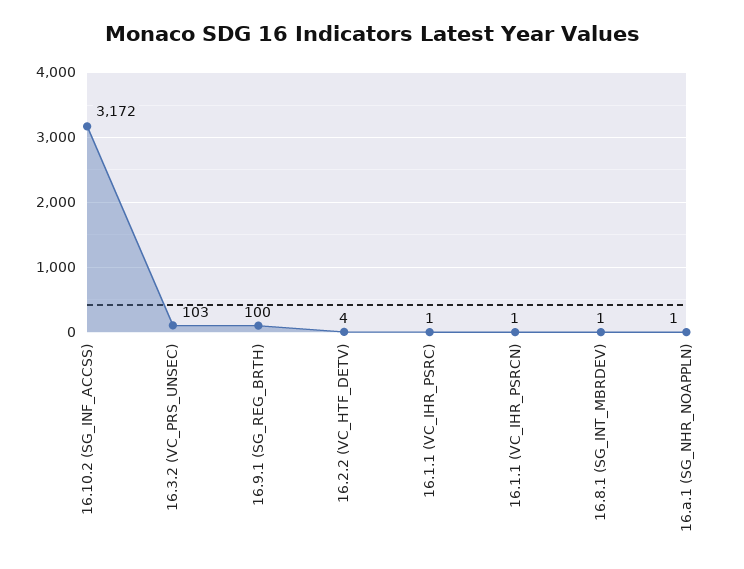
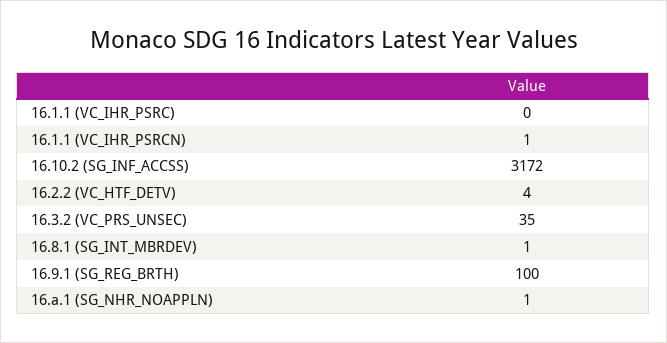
16.3.2 (VC_PRS_UNSEC): 103 -> 35
16.1.1 (VC_IHR_PSRC): 1 -> 0

